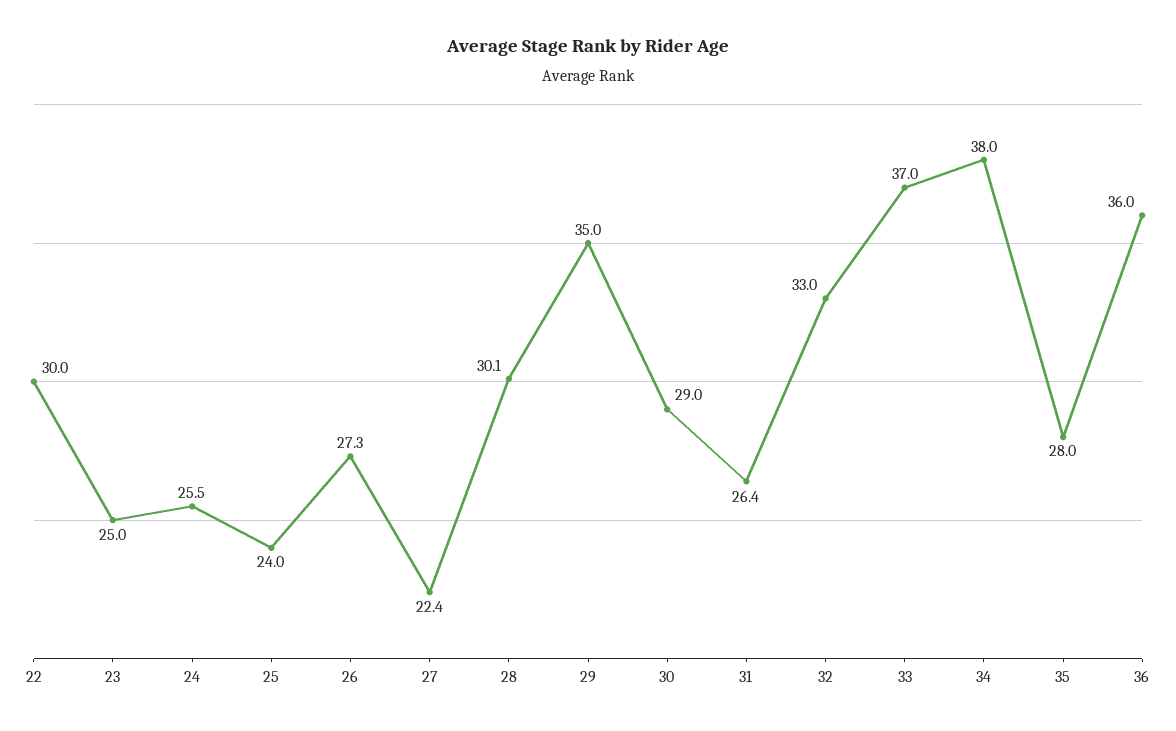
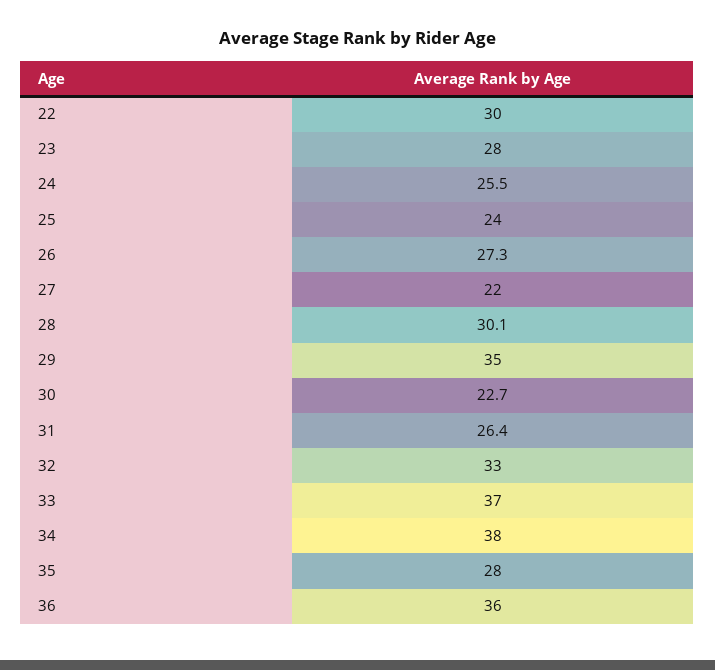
23: 25 -> 28
27: 22.4 -> 22
30: 29 -> 22.7

